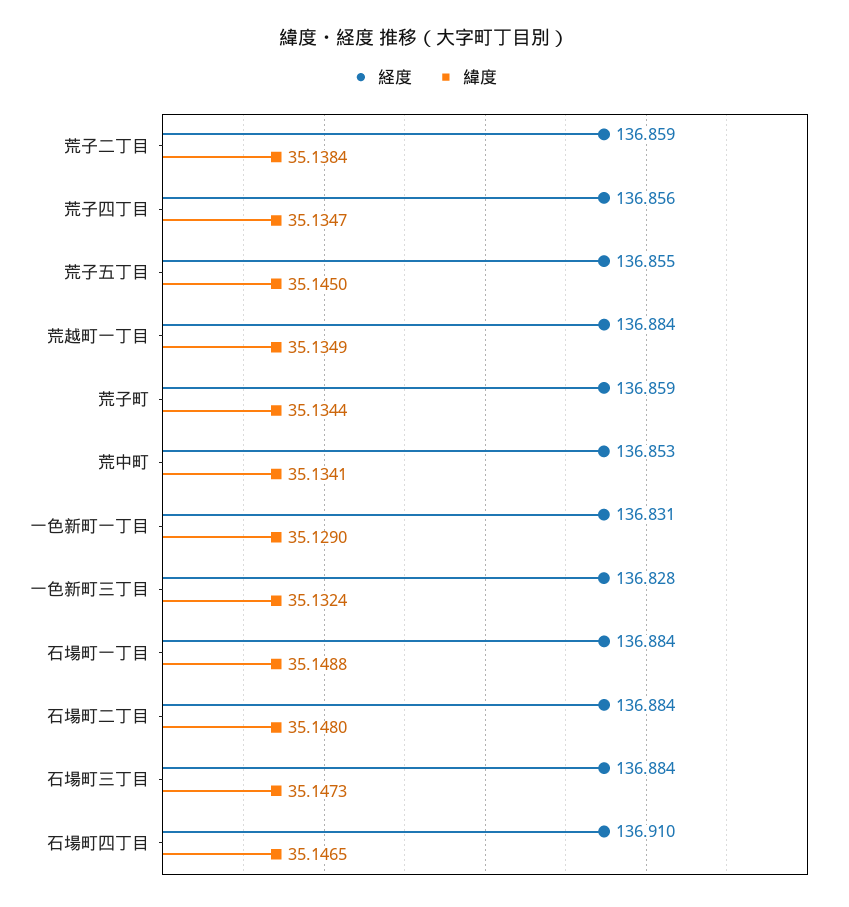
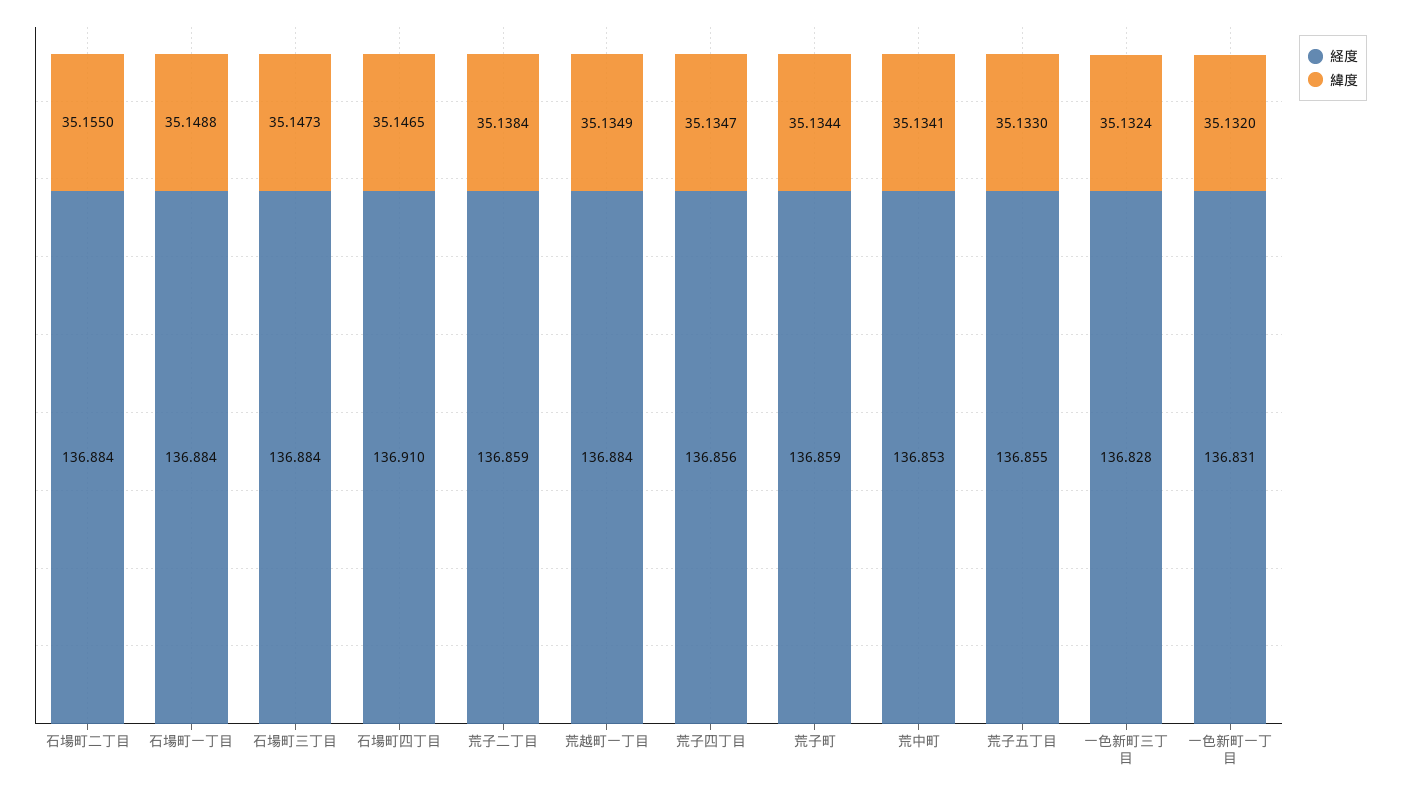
緯度, 荒子五丁目: 35.145 -> 35.133
緯度, 一色新町一丁目: 35.129 -> 35.132
緯度, 石場町二丁目: 35.148 -> 35.155

